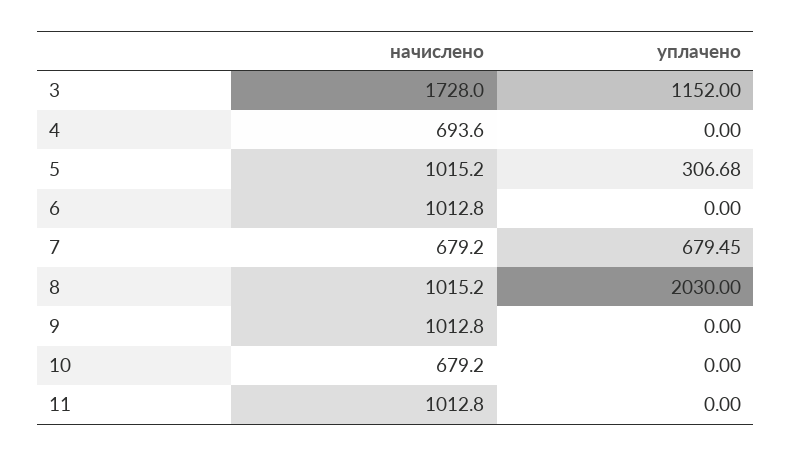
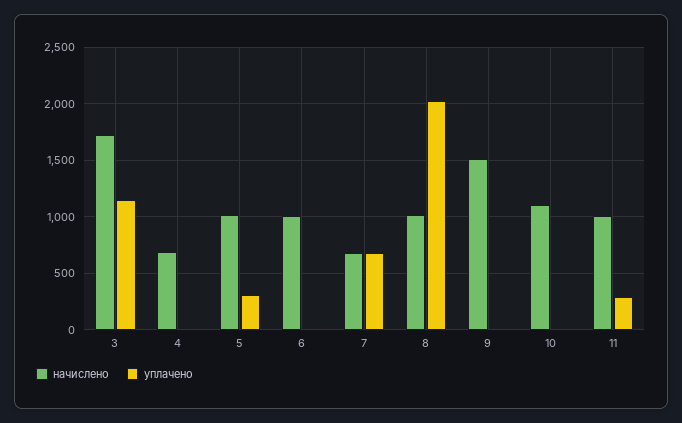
начислено, 9: 1012.8 -> 1500
начислено, 10: 679.2 -> 1100
уплачено, 11: 0 -> 300

